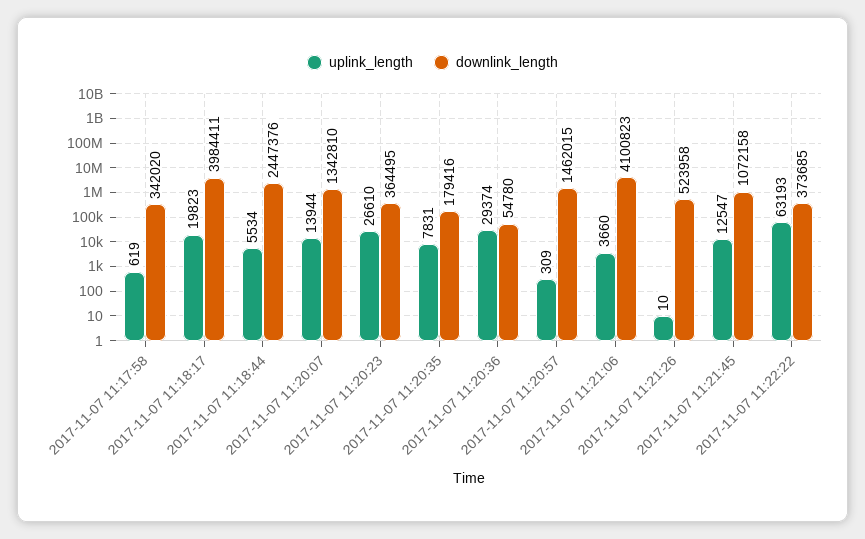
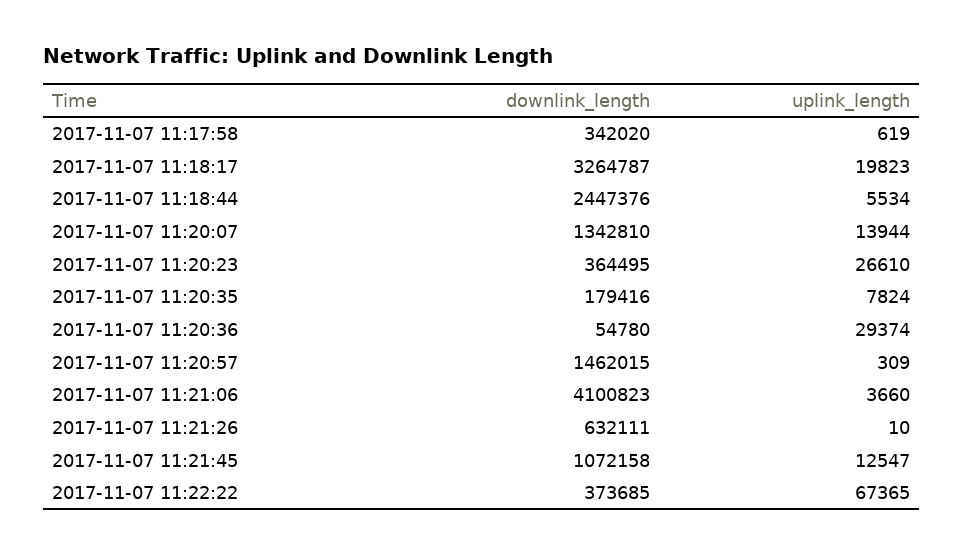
downlink_length, 2017-11-07 11:18:17: 3984411 -> 3264787
uplink_length, 2017-11-07 11:20:35: 7831 -> 7824
downlink_length, 2017-11-07 11:21:26: 523958 -> 632111
uplink_length, 2017-11-07 11:22:22: 63193 -> 67365

